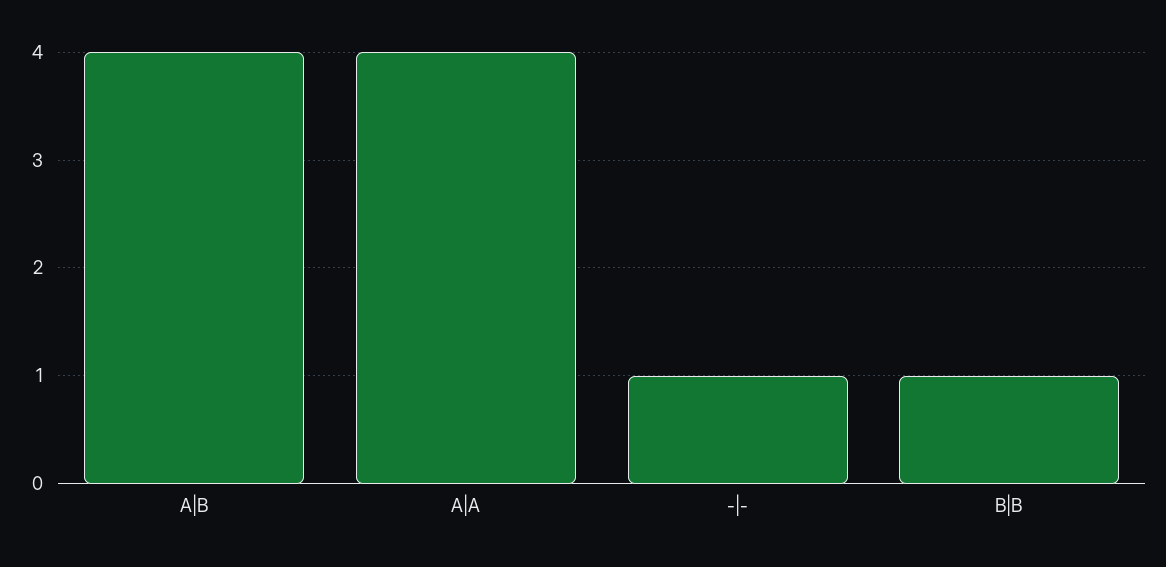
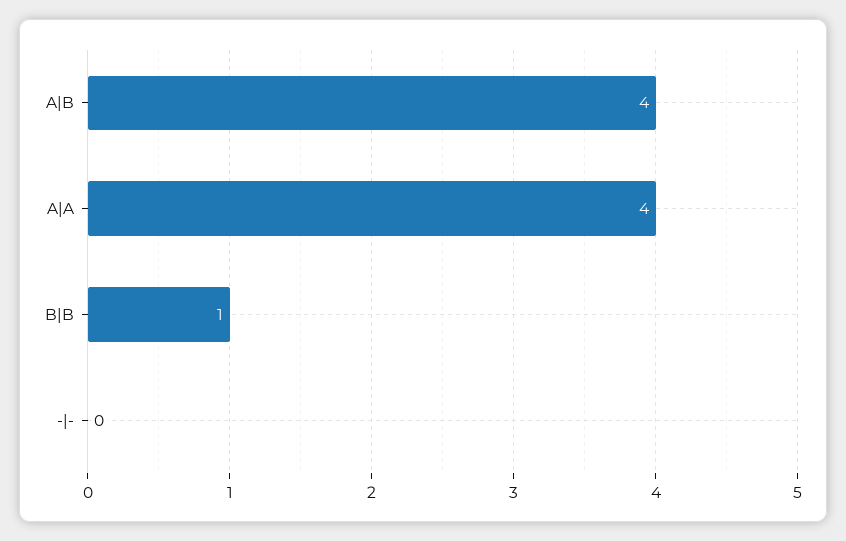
-|-: 1 -> 0

